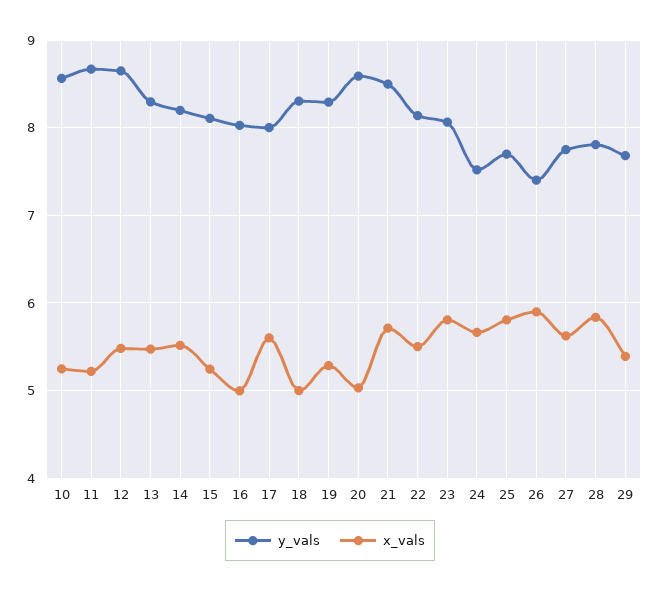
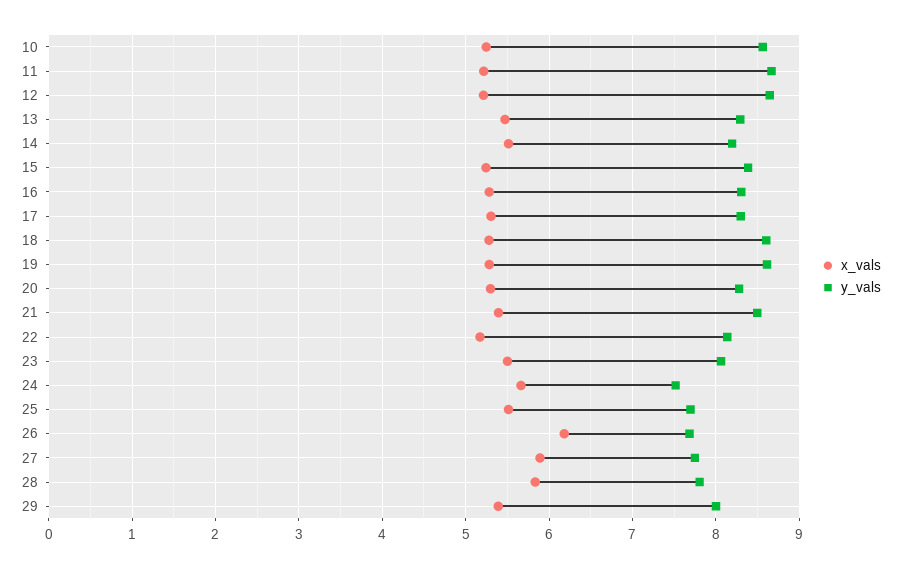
x_vals, 12: 5.5 -> 5.2
y_vals, 15: 8.1 -> 8.4
y_vals, 16: 8 -> 8.3
x_vals, 16: 5 -> 5.3
y_vals, 17: 8 -> 8.3
x_vals, 17: 5.6 -> 5.3
y_vals, 18: 8.3 -> 8.6
x_vals, 18: 5 -> 5.3
y_vals, 19: 8.3 -> 8.6
y_vals, 20: 8.6 -> 8.3
x_vals, 20: 5 -> 5.3
x_vals, 21: 5.7 -> 5.4
x_vals, 22: 5.5 -> 5.2
x_vals, 23: 5.8 -> 5.5
x_vals, 25: 5.8 -> 5.5
y_vals, 26: 7.4 -> 7.7
x_vals, 26: 5.9 -> 6.2
x_vals, 27: 5.6 -> 5.9
y_vals, 29: 7.7 -> 8

